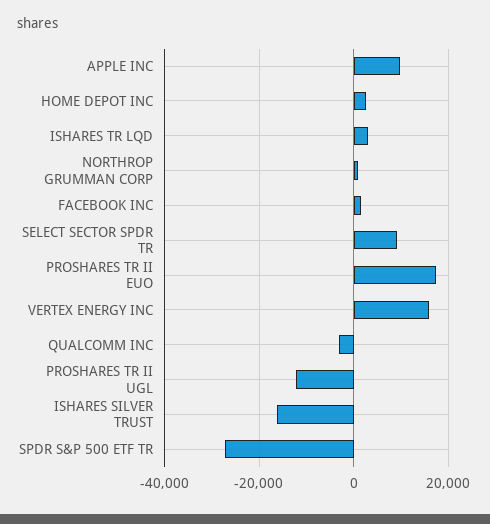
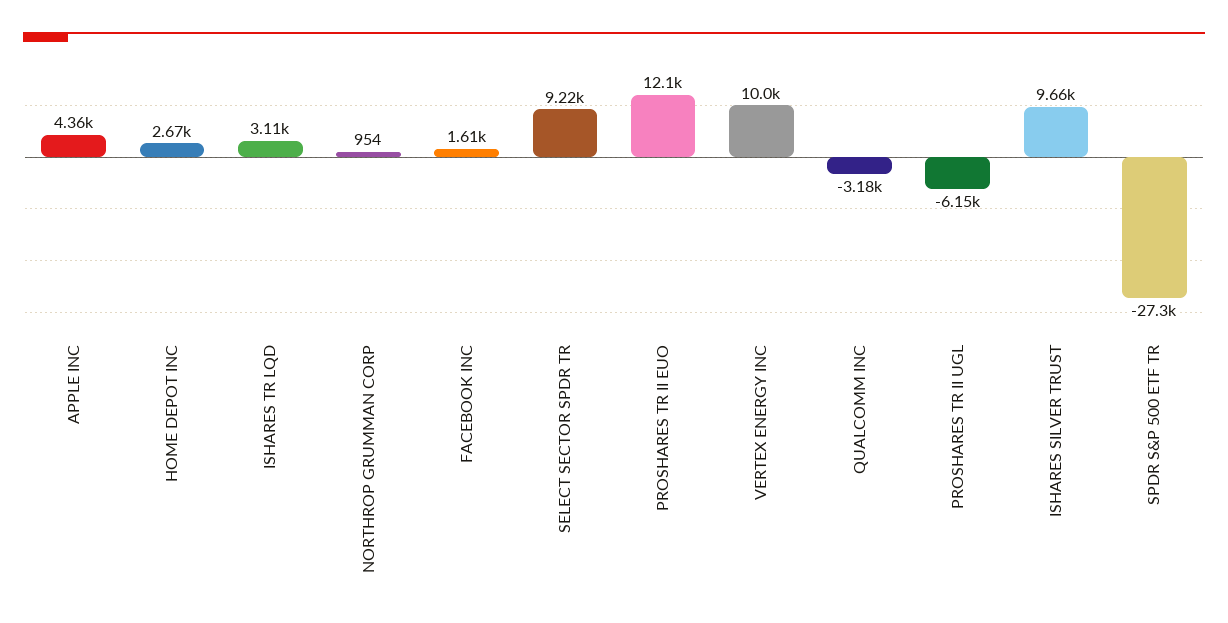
APPLE INC: 10000 -> 4360
PROSHARES TR II EUO: 18000 -> 12100
VERTEX ENERGY INC: 16000 -> 10000
PROSHARES TR II UGL: -12000 -> -6150
ISHARES SILVER TRUST: -16000 -> 9660

